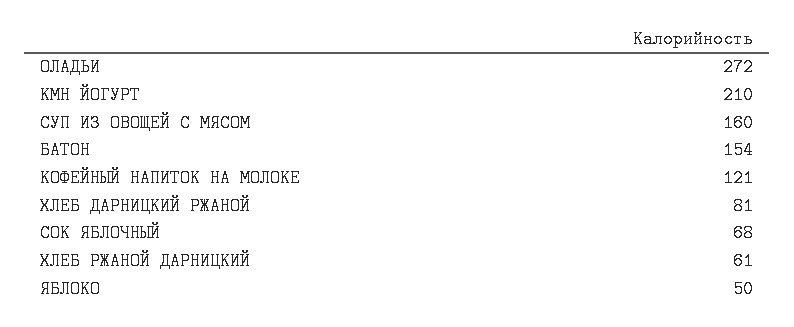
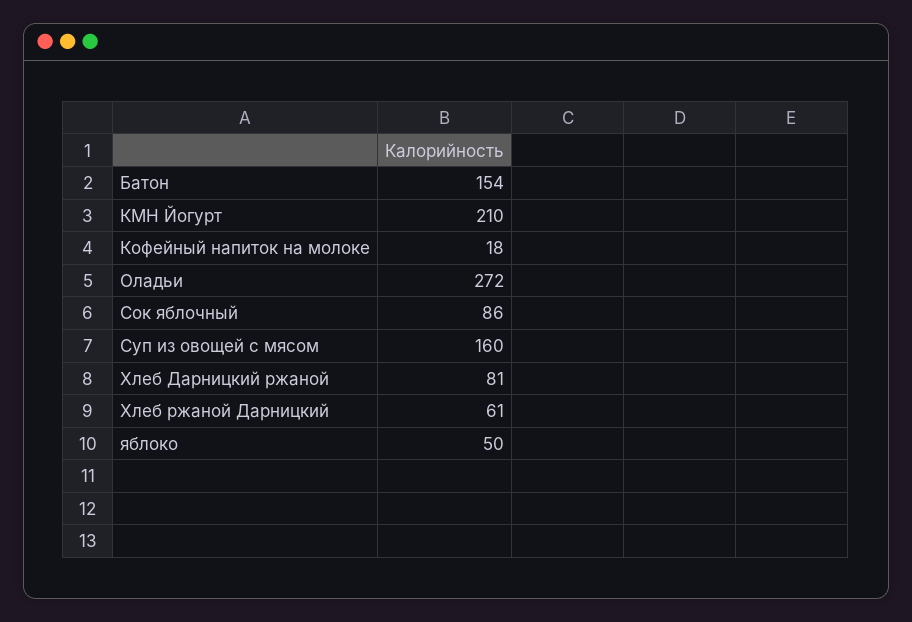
КОФЕЙНЫЙ НАПИТОК НА МОЛОКЕ: 121 -> 18
СОК ЯБЛОЧНЫЙ: 68 -> 86

